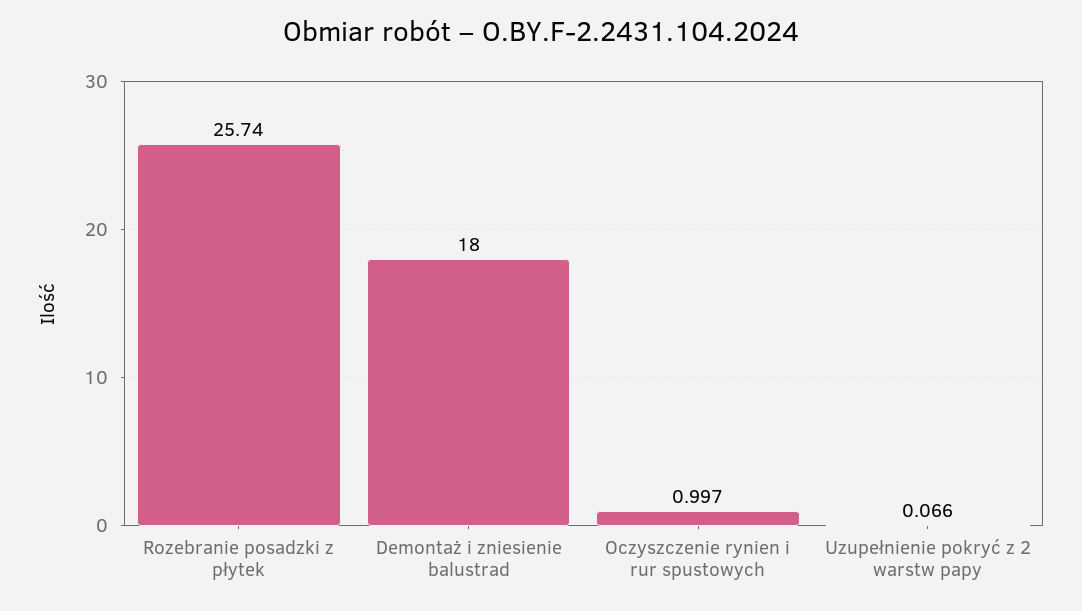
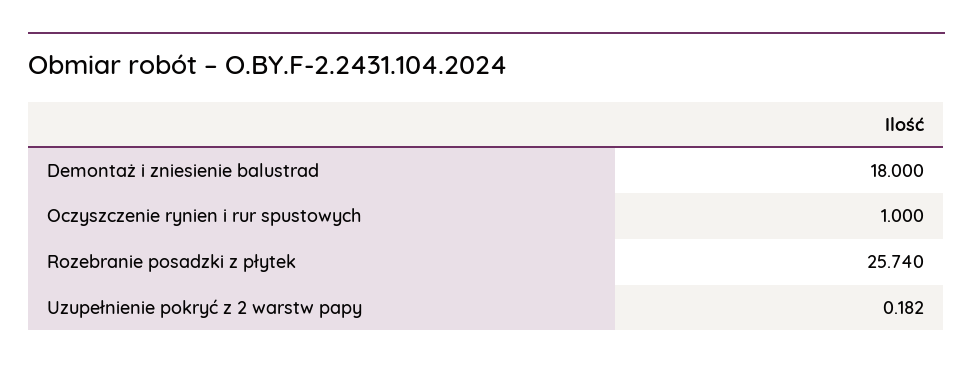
Oczyszczenie rynien i rur spustowych: 0.997 -> 1
Uzupełnienie pokryć z 2 warstw papy: 0.066 -> 0.182

